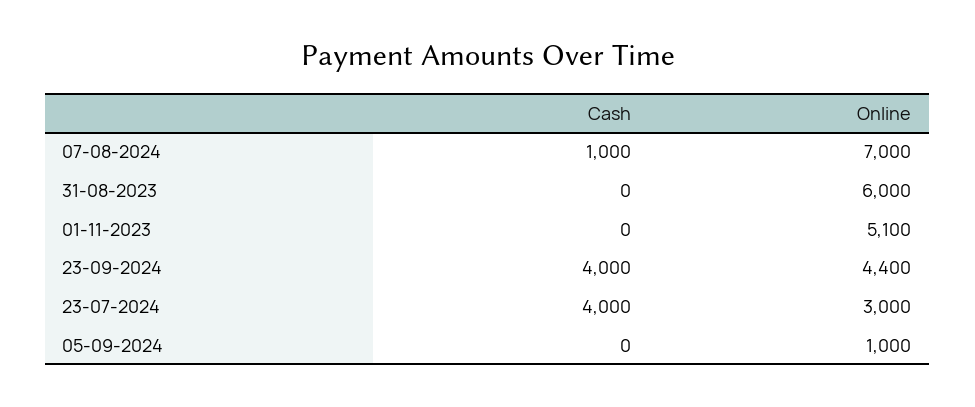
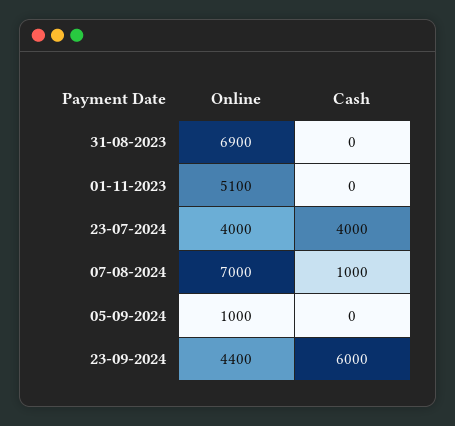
Online, 31-08-2023: 6000 -> 6900
Cash, 23-09-2024: 4000 -> 6000
Online, 23-07-2024: 3000 -> 4000

